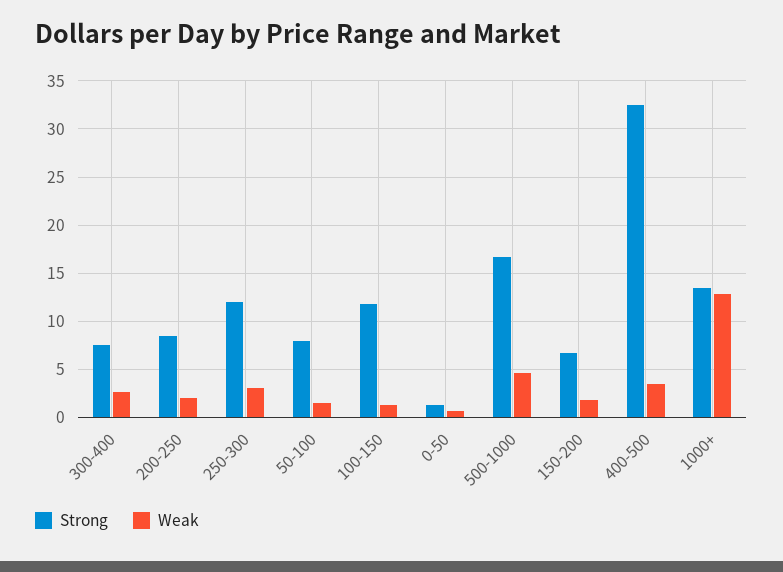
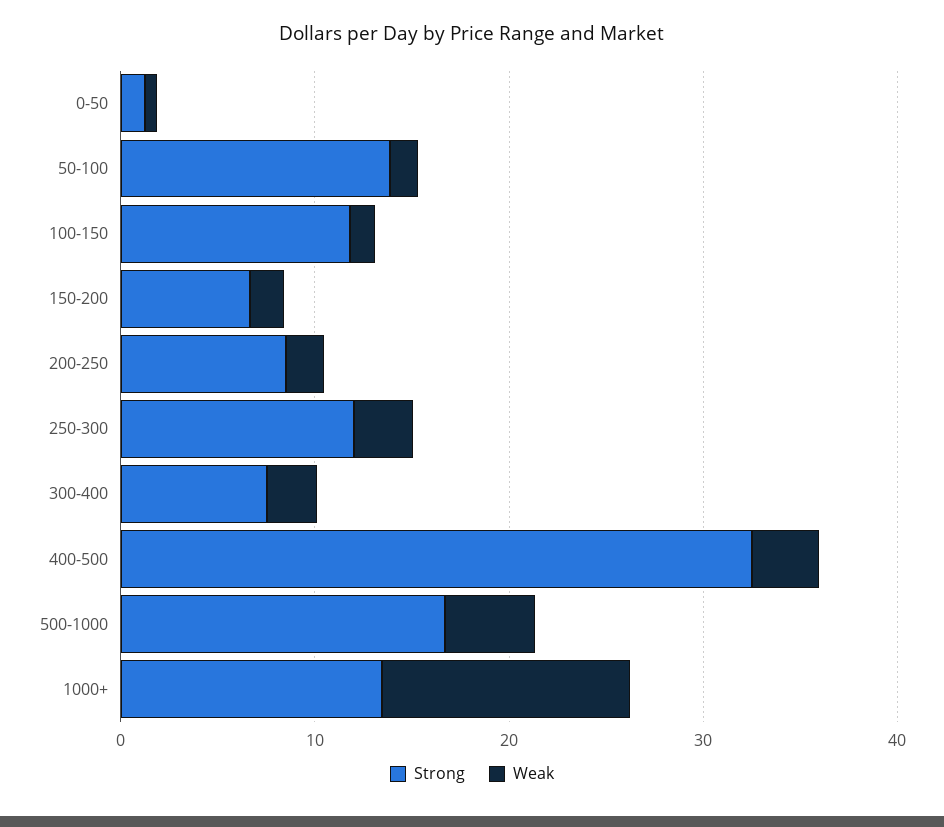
Strong, 50-100: 8 -> 14

